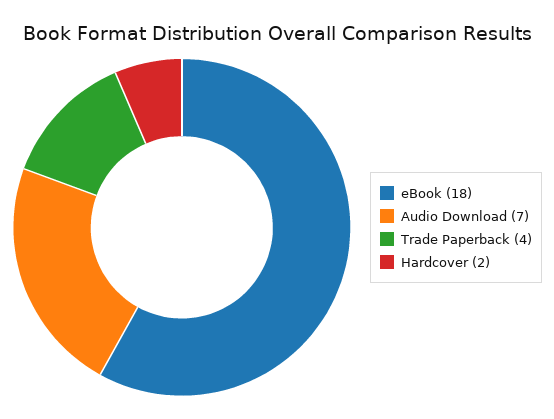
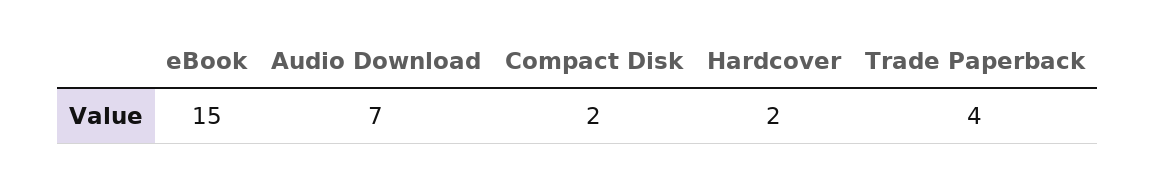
eBook: 18 -> 15
Compact Disk: none -> 2

